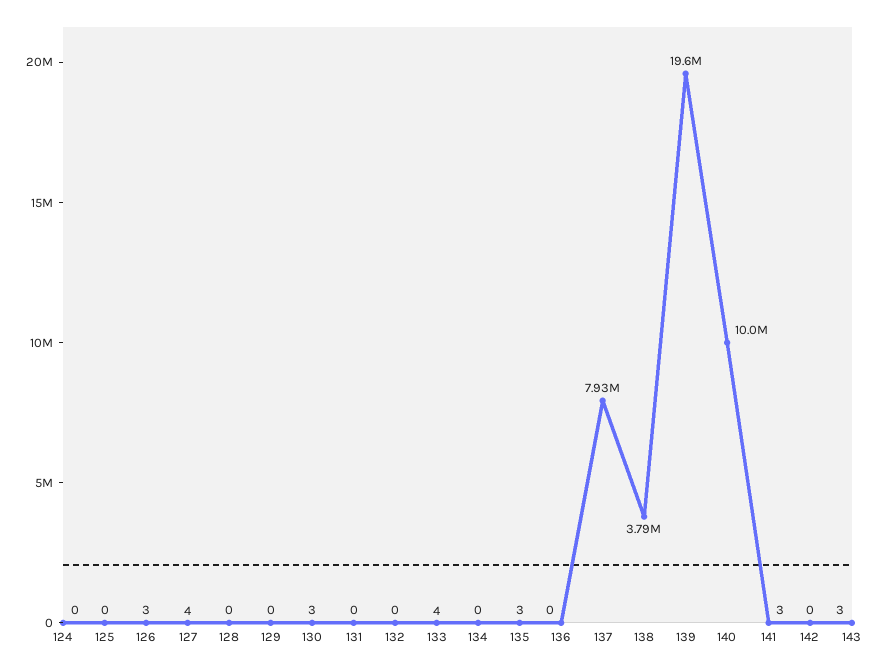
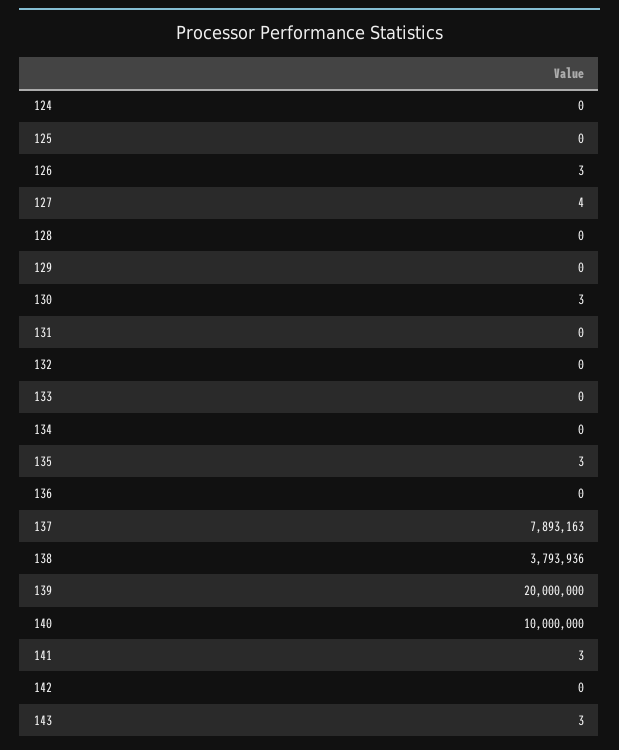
133: 4 -> 0
137: 7930000 -> 7893163
139: 19600000 -> 20000000

